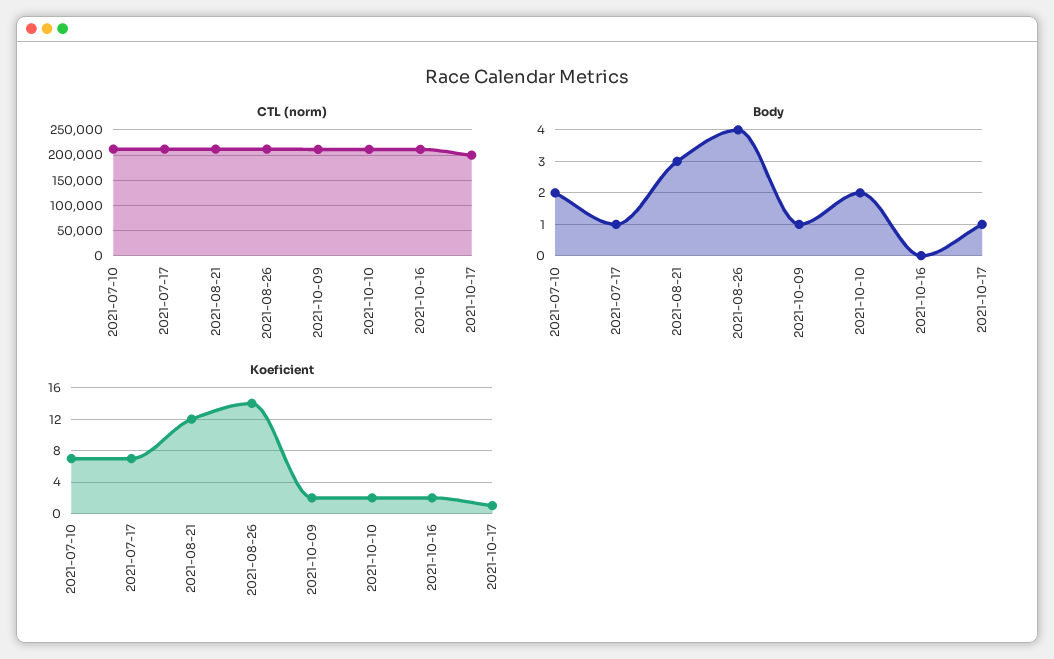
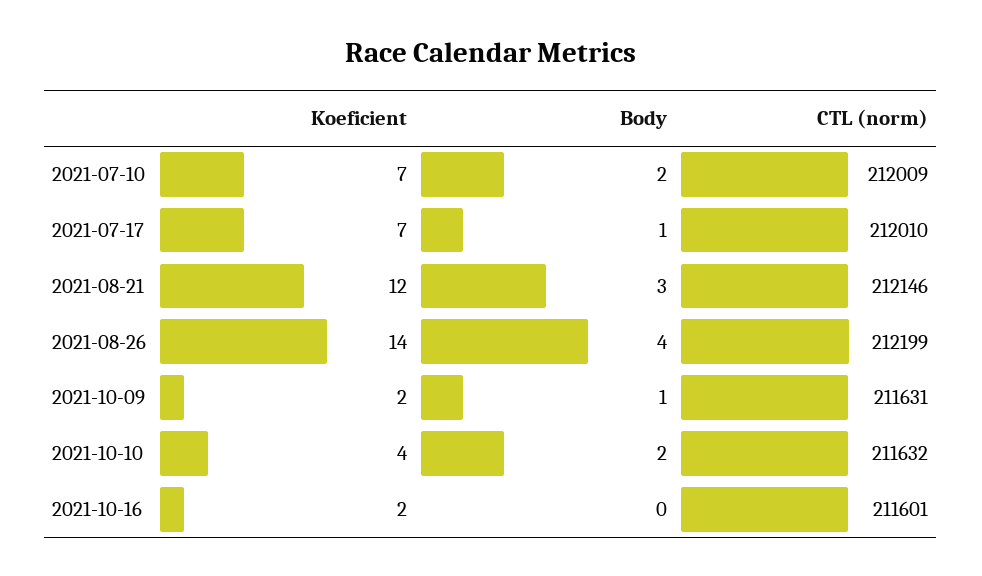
CTL (norm), 2021-10-17: 200000 -> none
Body, 2021-10-17: 1 -> none
Koeficient, 2021-10-10: 2 -> 4
Koeficient, 2021-10-17: 1 -> none

